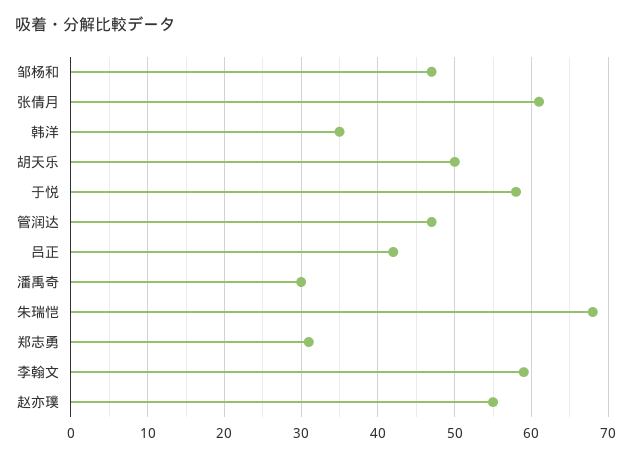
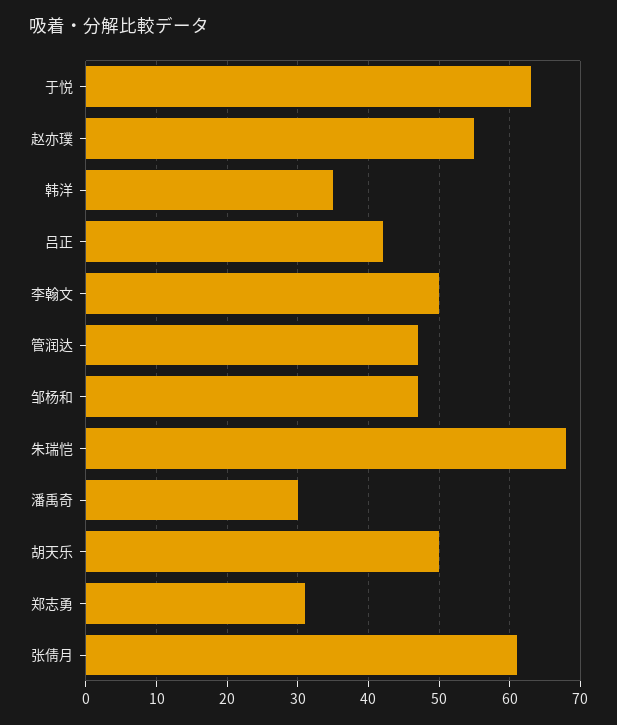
于悦: 58 -> 63
李翰文: 59 -> 50

